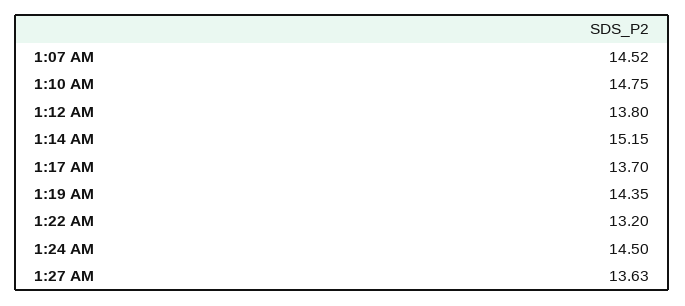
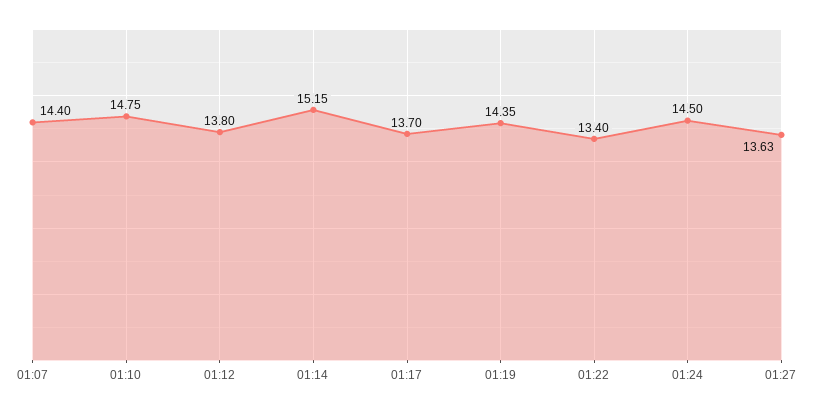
1:07 AM: 14.52 -> 14.4
1:22 AM: 13.2 -> 13.4

